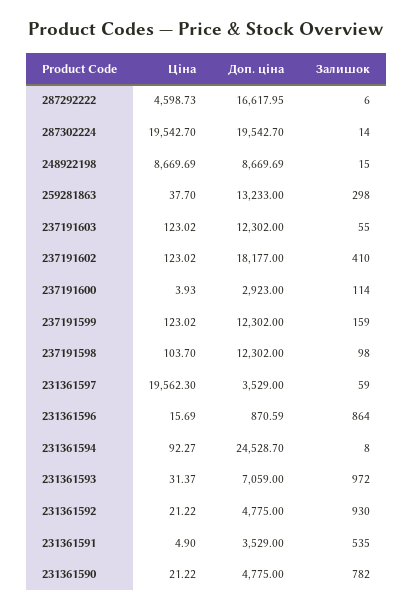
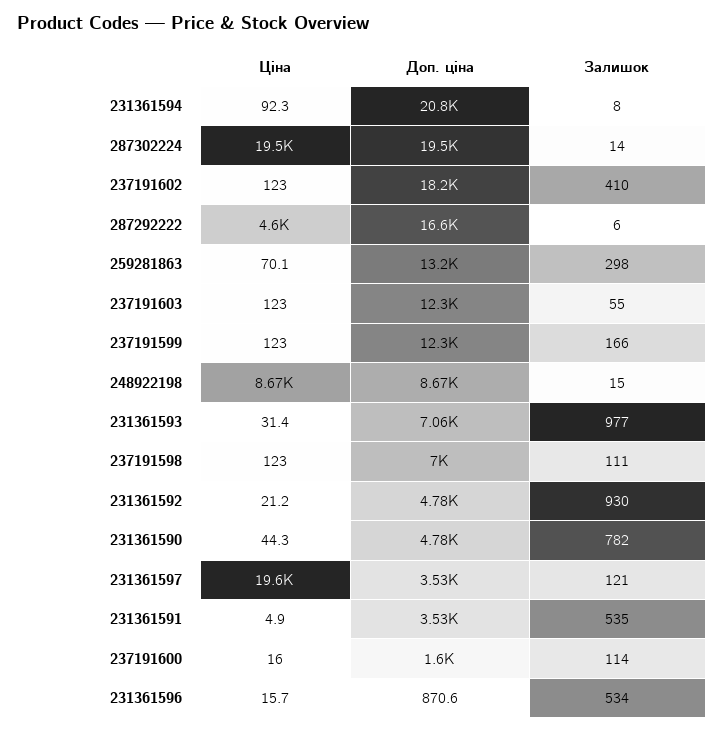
Ціна, 259281863: 37.7 -> 70.1
Ціна, 237191600: 3.93 -> 16
Доп. ціна, 237191600: 2923 -> 1600
Залишок, 237191599: 159 -> 166
Ціна, 237191598: 103.7 -> 123
Доп. ціна, 237191598: 12302 -> 7000
Залишок, 237191598: 98 -> 111
Залишок, 231361597: 59 -> 121
Залишок, 231361596: 864 -> 534
Доп. ціна, 231361594: 24528.7 -> 20800
Залишок, 231361593: 972 -> 977
Ціна, 231361590: 21.22 -> 44.3

